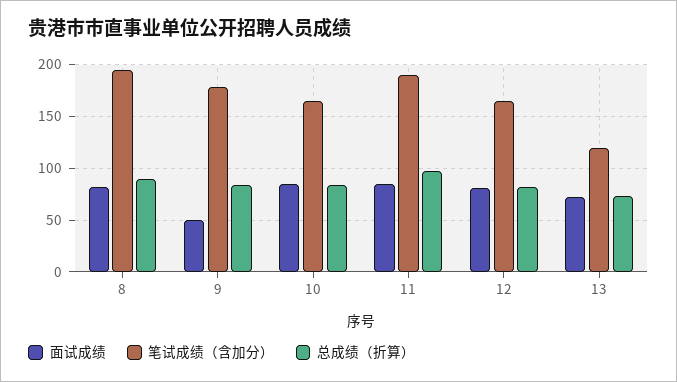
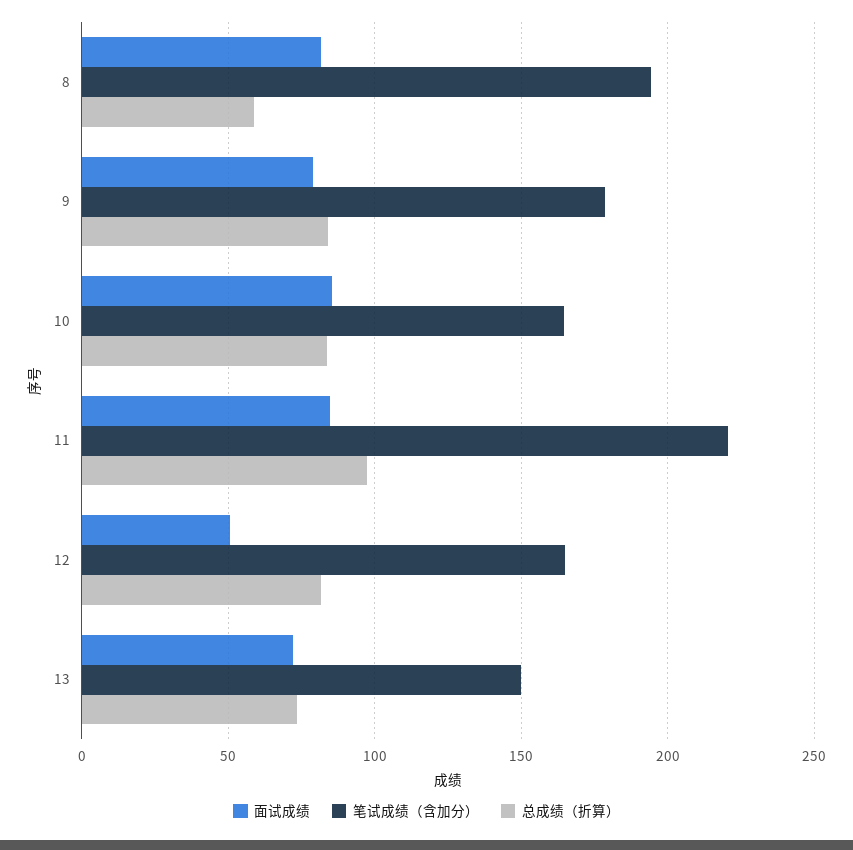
总成绩（折算）, 8: 90 -> 60
面试成绩, 9: 50 -> 80
笔试成绩（含加分）, 11: 190 -> 220
面试成绩, 12: 80 -> 50
笔试成绩（含加分）, 13: 120 -> 150

